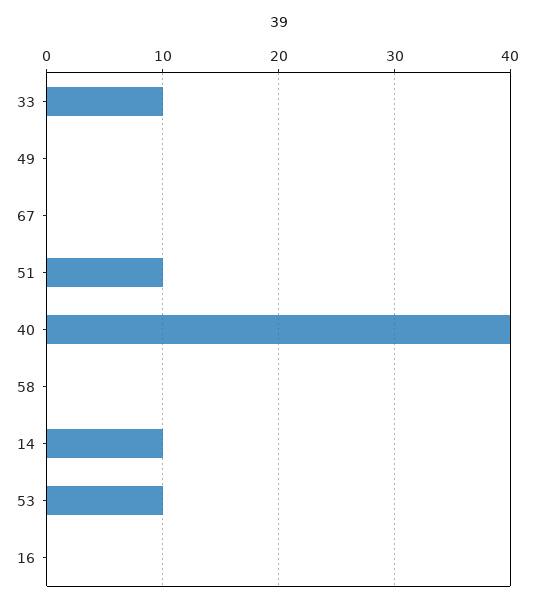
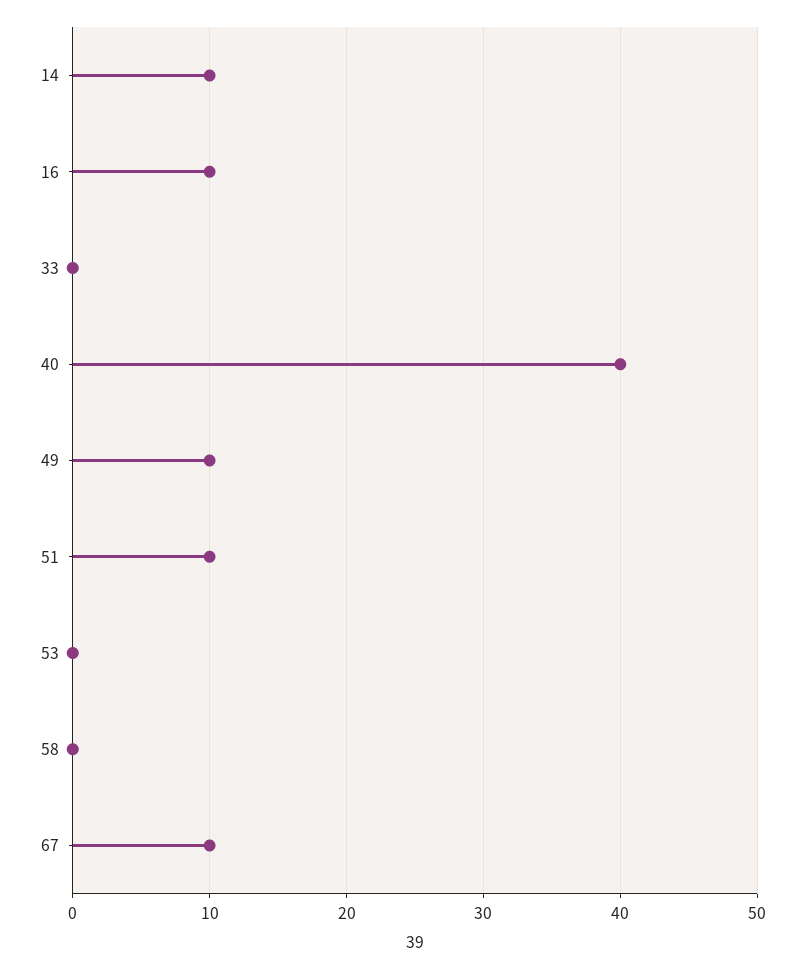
33: 10 -> 0
49: 0 -> 10
67: 0 -> 10
53: 10 -> 0
16: 0 -> 10

